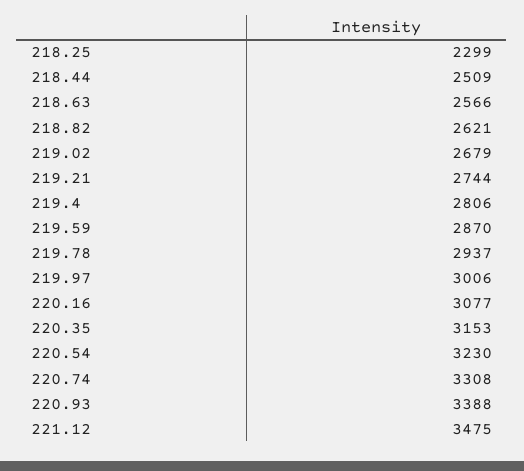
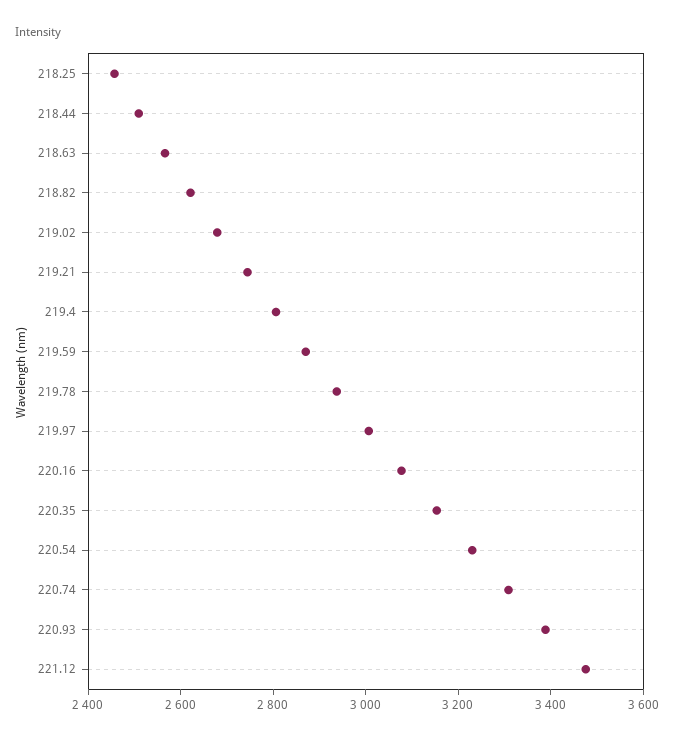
218.25: 2299 -> 2450

